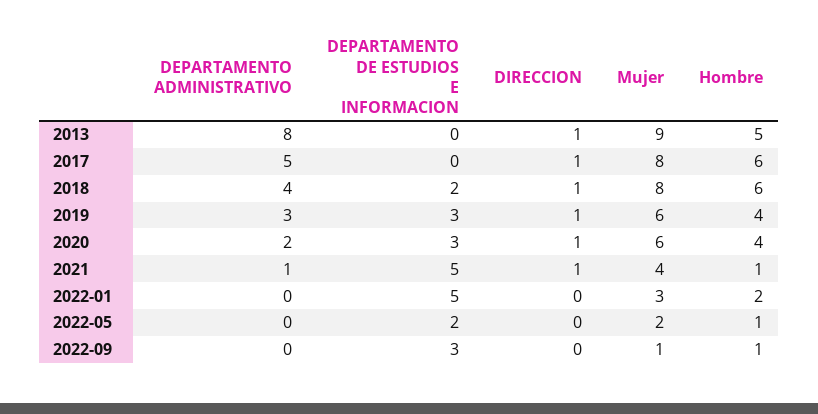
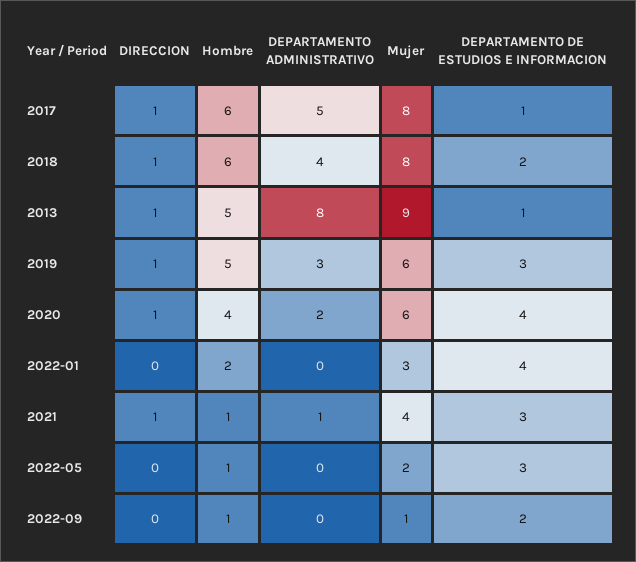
DEPARTAMENTO DE ESTUDIOS E INFORMACION, 2013: 0 -> 1
DEPARTAMENTO DE ESTUDIOS E INFORMACION, 2017: 0 -> 1
Hombre, 2019: 4 -> 5
DEPARTAMENTO DE ESTUDIOS E INFORMACION, 2020: 3 -> 4
DEPARTAMENTO DE ESTUDIOS E INFORMACION, 2021: 5 -> 3
DEPARTAMENTO DE ESTUDIOS E INFORMACION, 2022-01: 5 -> 4
DEPARTAMENTO DE ESTUDIOS E INFORMACION, 2022-05: 2 -> 3
DEPARTAMENTO DE ESTUDIOS E INFORMACION, 2022-09: 3 -> 2

